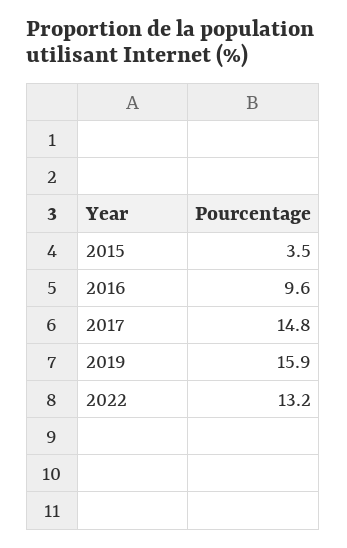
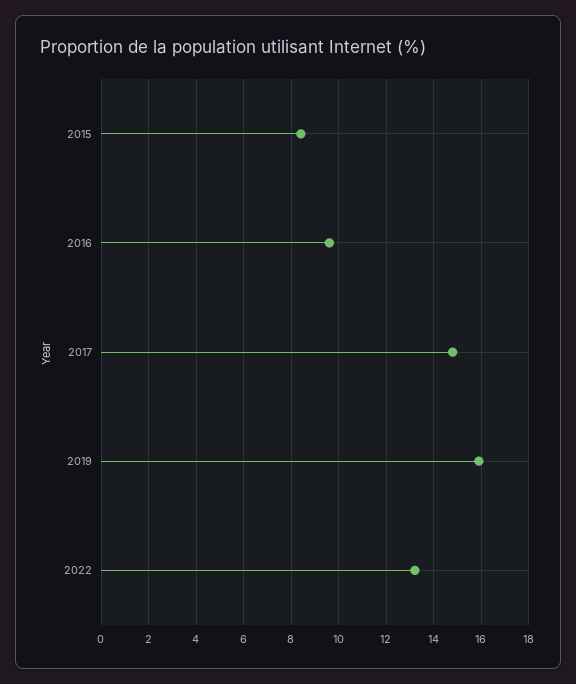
2015: 3.5 -> 8.5

